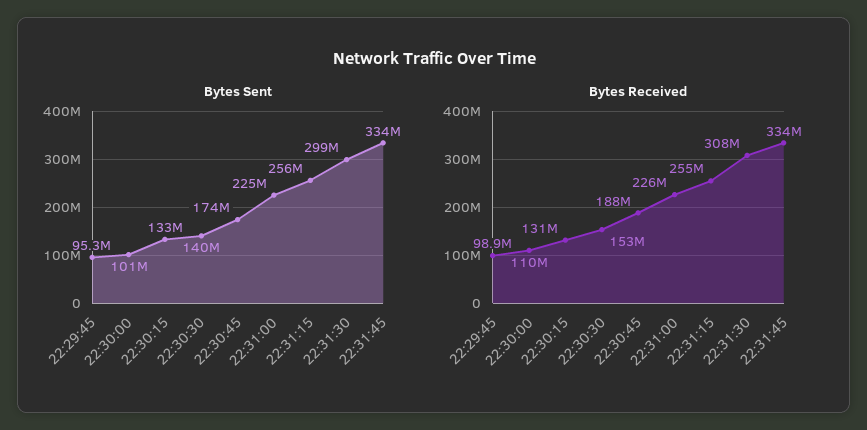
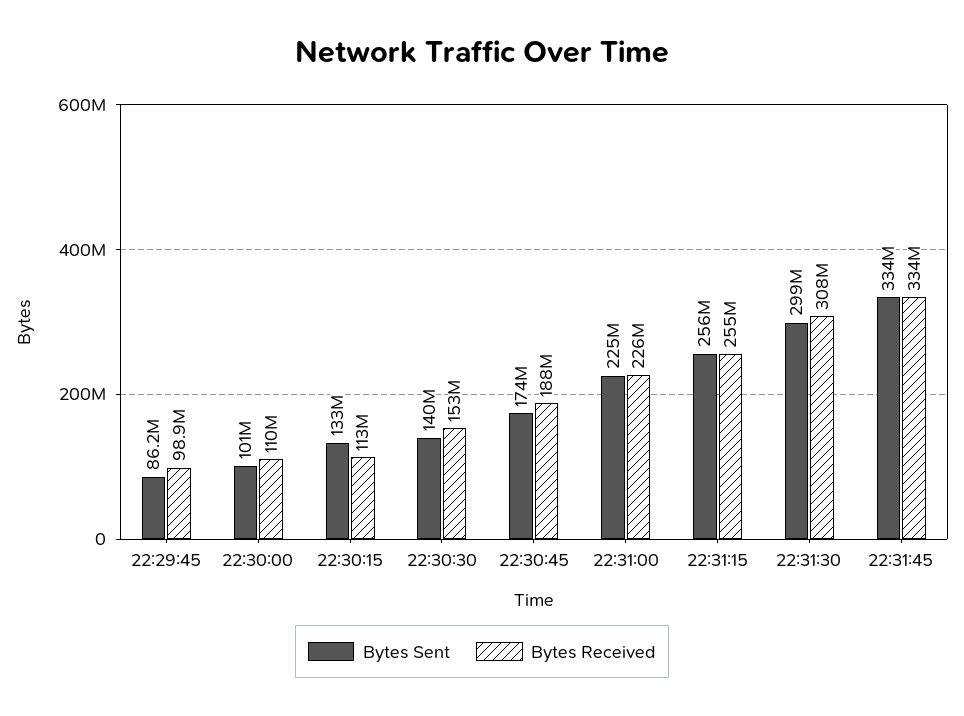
Bytes Sent, 22:29:45: 95300000 -> 86200000
Bytes Received, 22:30:15: 131000000 -> 113000000

